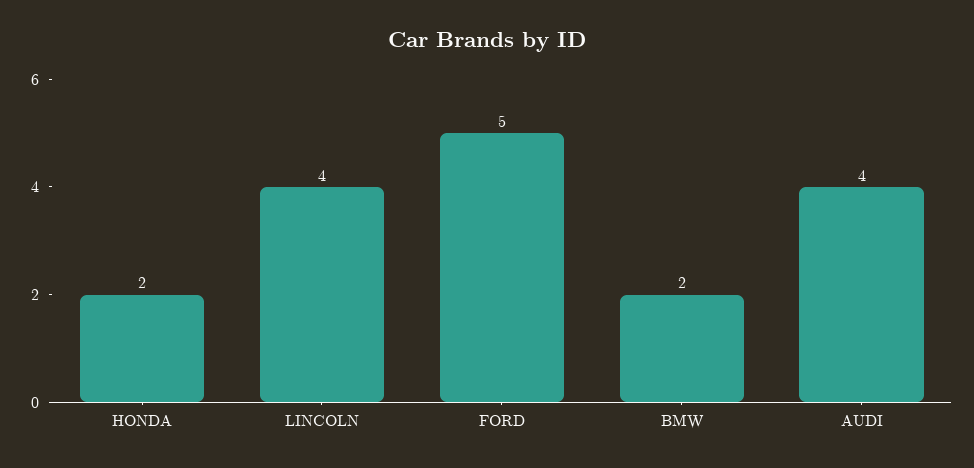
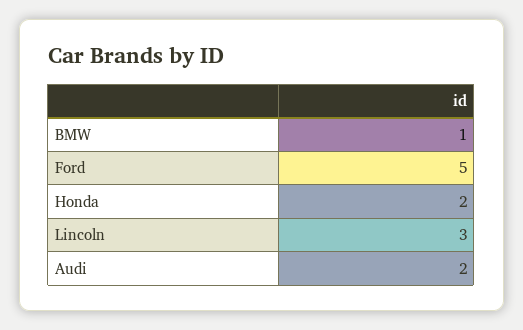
LINCOLN: 4 -> 3
BMW: 2 -> 1
AUDI: 4 -> 2

